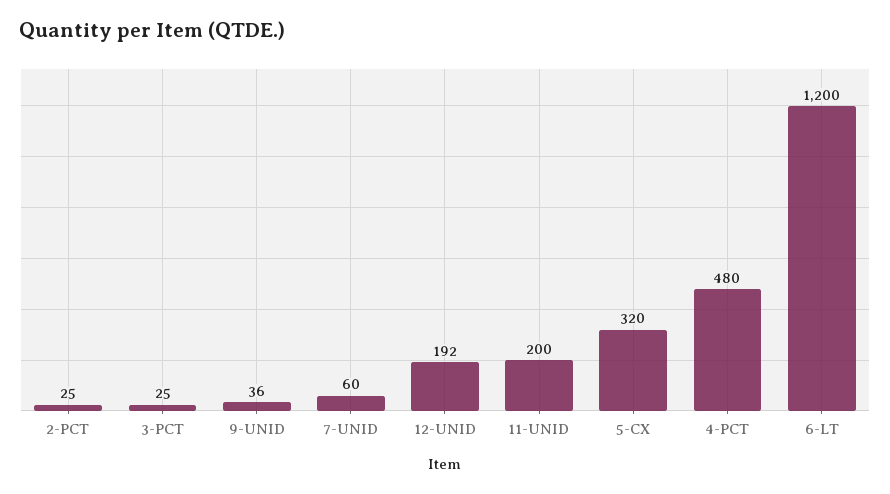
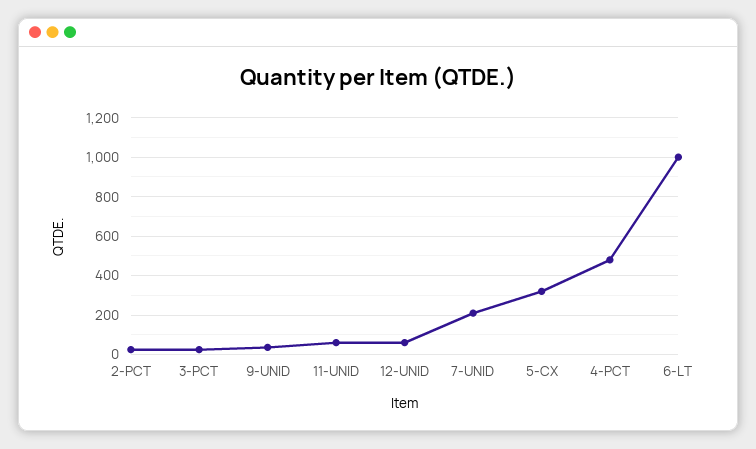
7-UNID: 60 -> 200
12-UNID: 192 -> 50
11-UNID: 200 -> 50
6-LT: 1200 -> 1000

